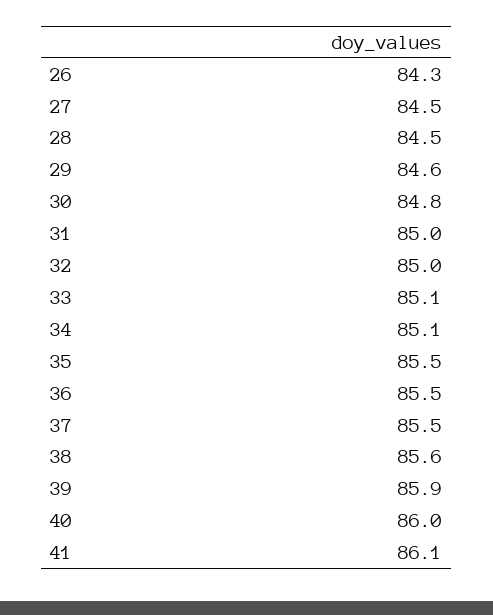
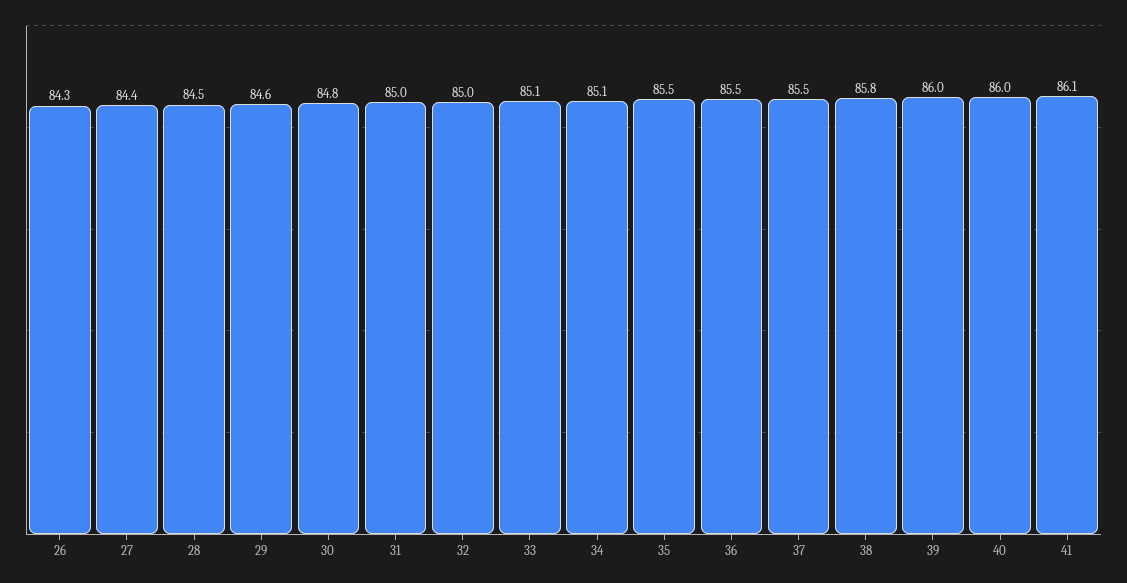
27: 84.5 -> 84.4
38: 85.6 -> 85.8
39: 85.9 -> 86

